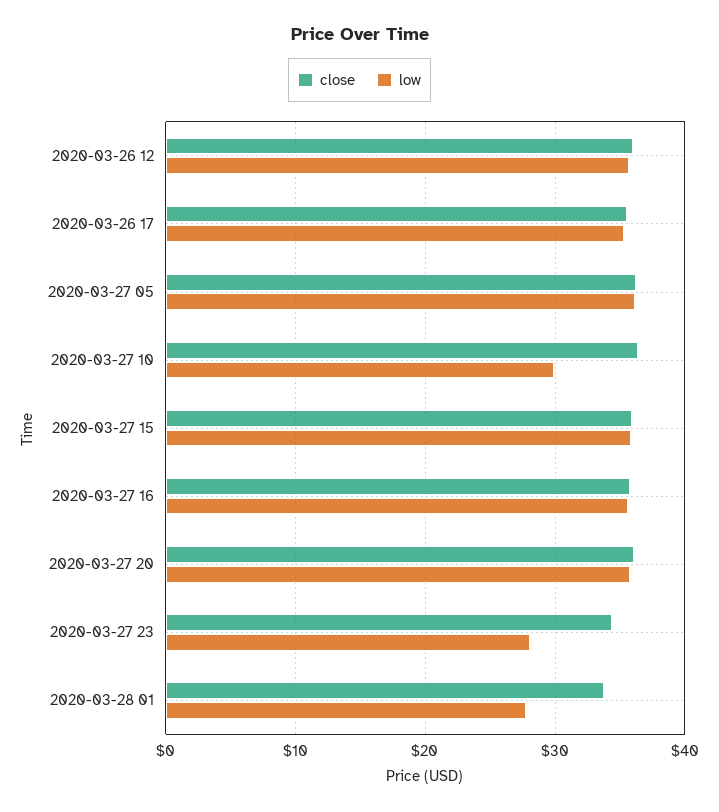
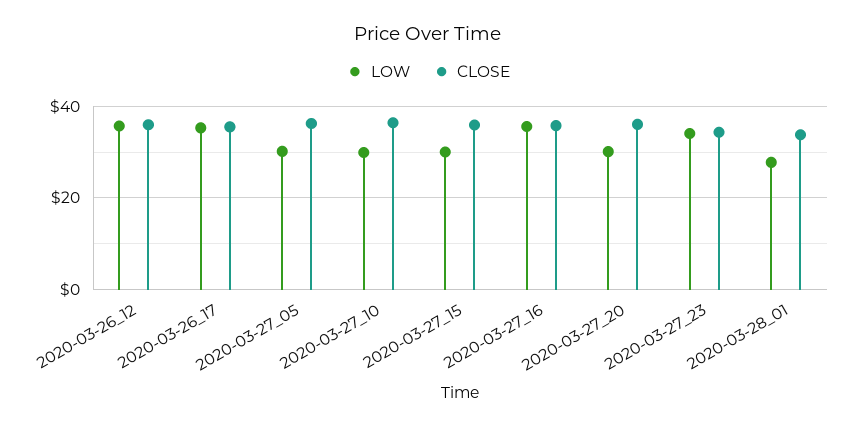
low, 2020-03-27 05: 36 -> 30
low, 2020-03-27 15: 36 -> 30
low, 2020-03-27 20: 36 -> 30
low, 2020-03-27 23: 28 -> 34

